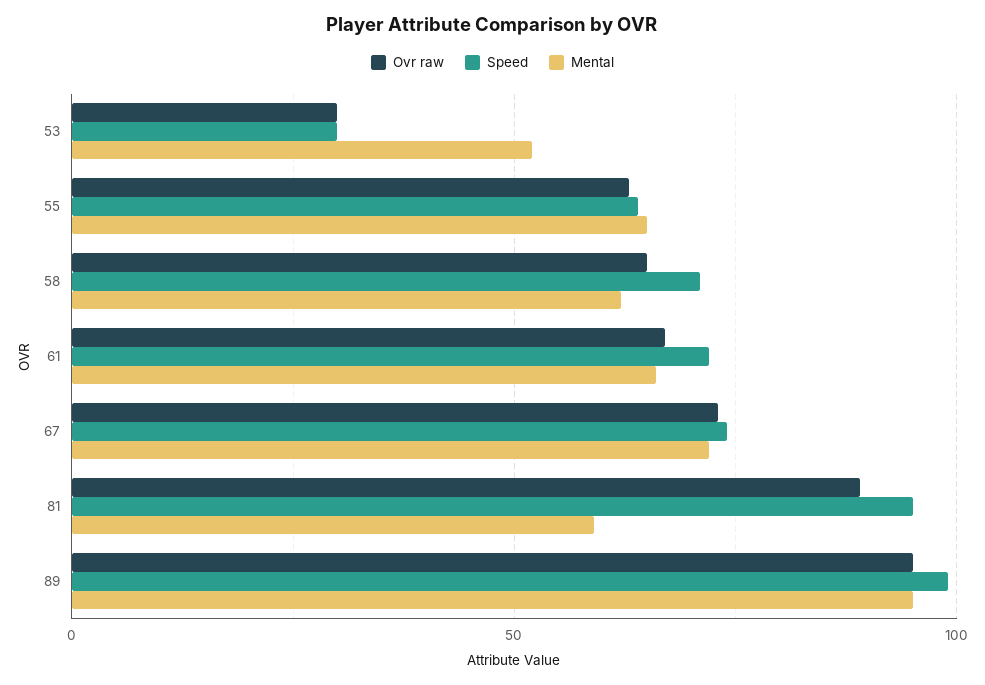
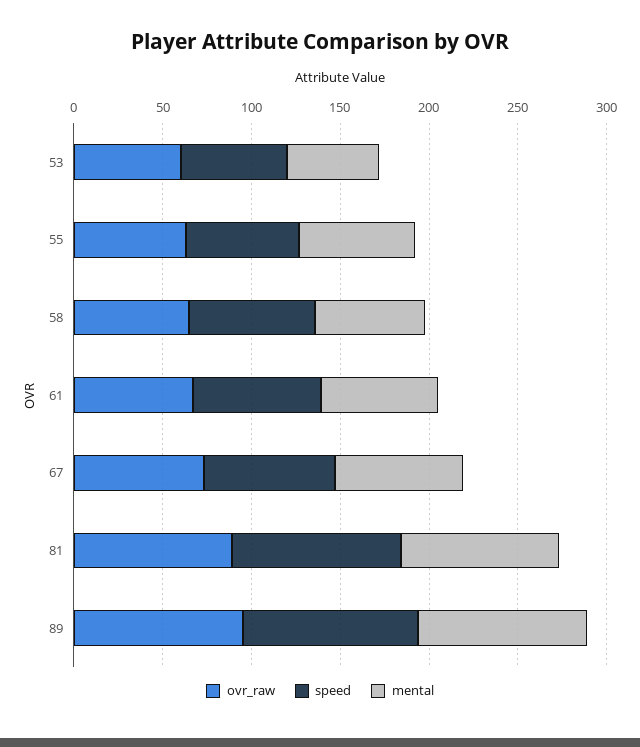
Ovr raw, 53: 30 -> 60
Speed, 53: 30 -> 60
Mental, 81: 60 -> 90

